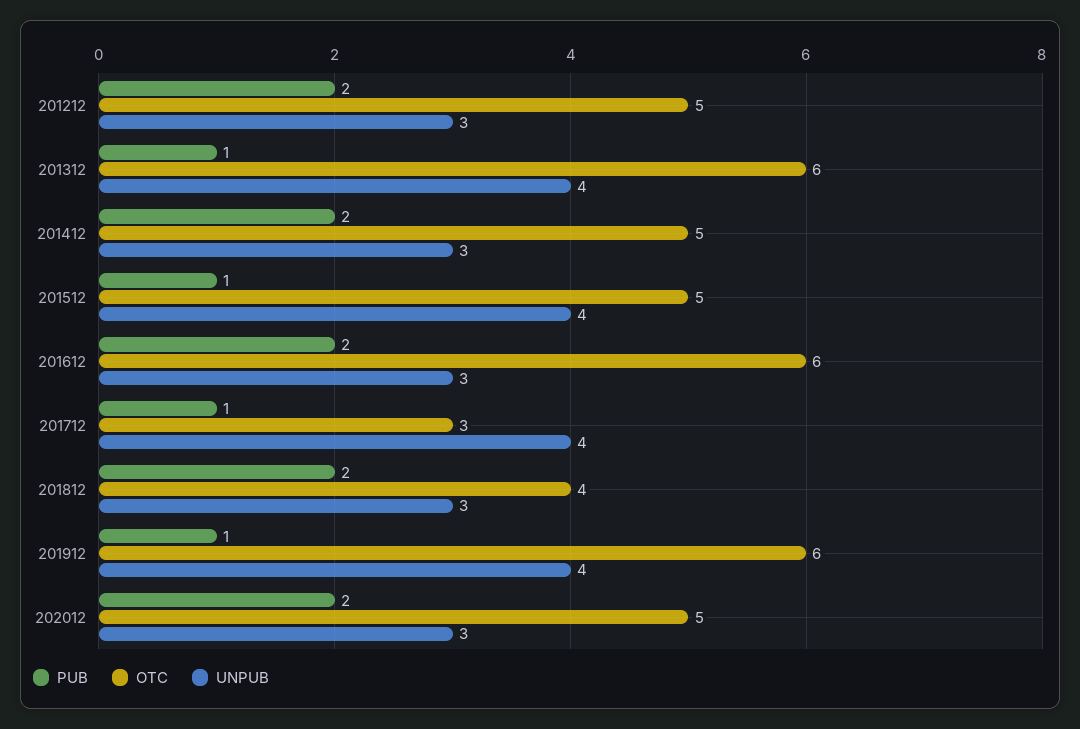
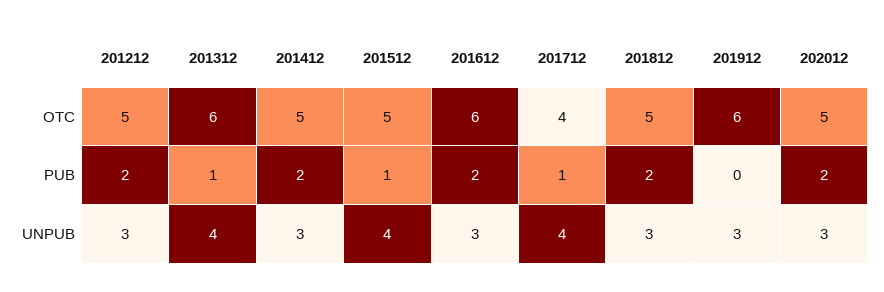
OTC, 201712: 3 -> 4
OTC, 201812: 4 -> 5
PUB, 201912: 1 -> 0
UNPUB, 201912: 4 -> 3

